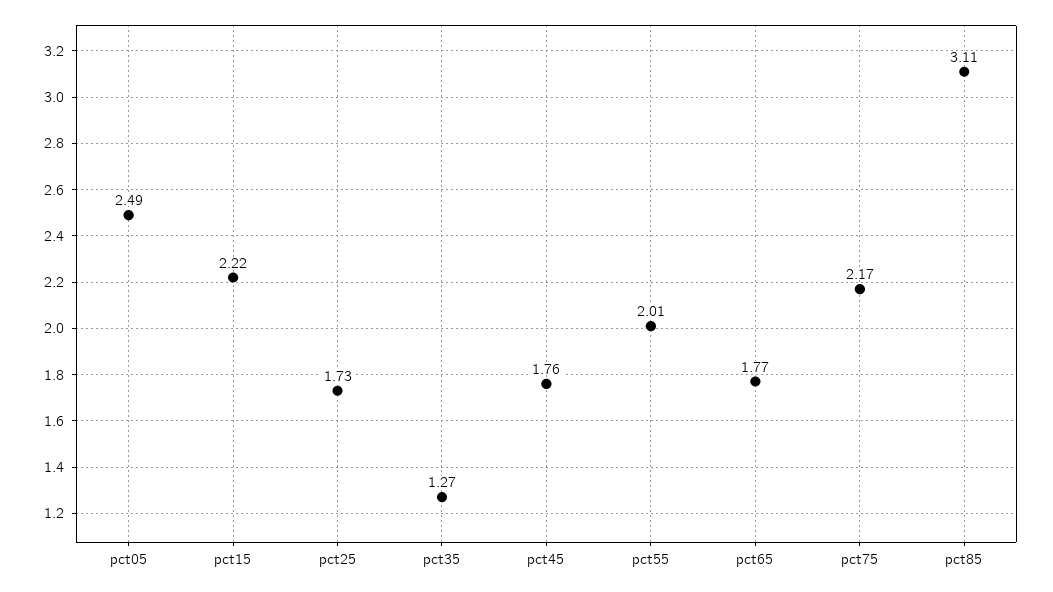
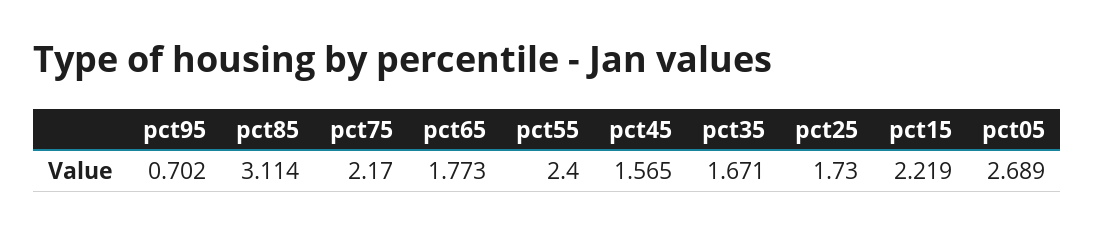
pct05: 2.49 -> 2.689
pct35: 1.27 -> 1.671
pct45: 1.76 -> 1.565
pct55: 2.01 -> 2.4
pct95: none -> 0.702

